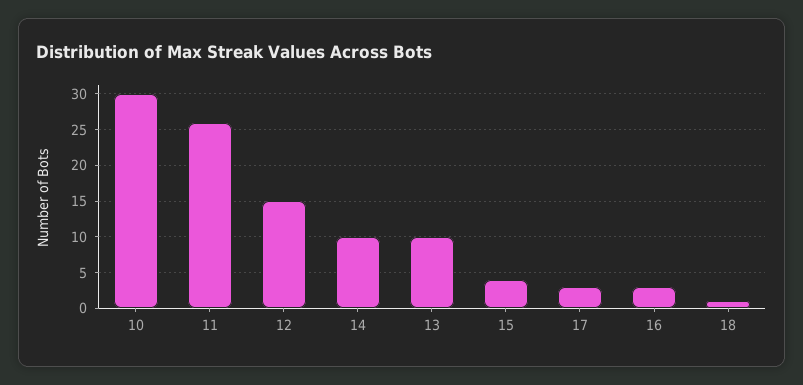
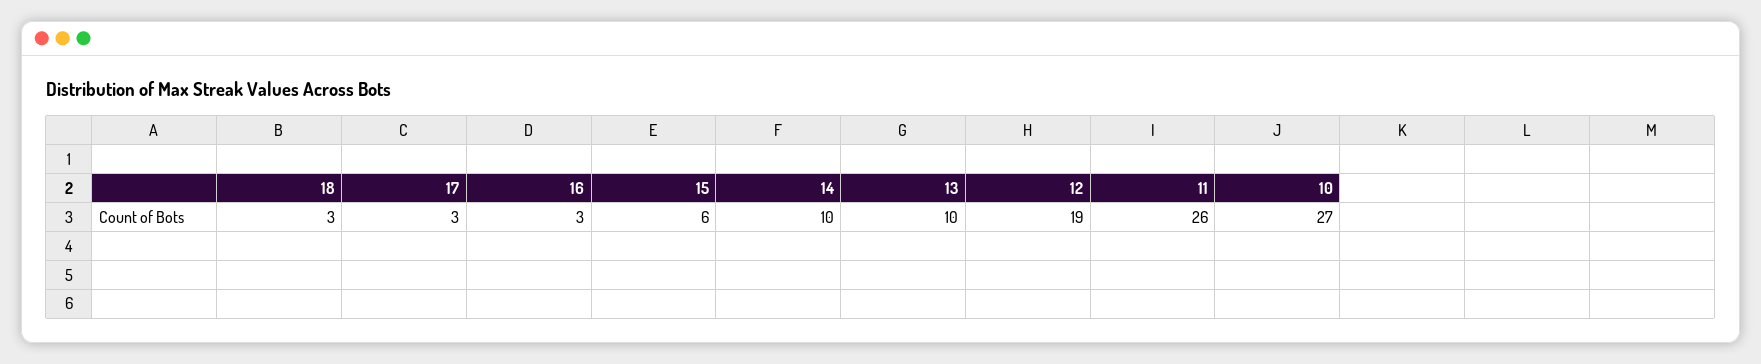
10: 30 -> 27
12: 15 -> 19
15: 4 -> 6
18: 1 -> 3

